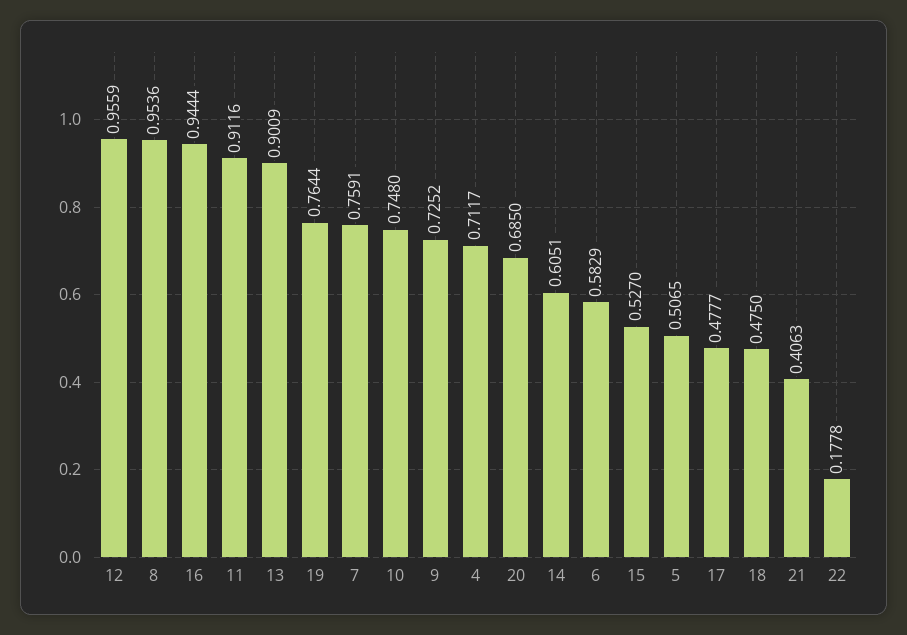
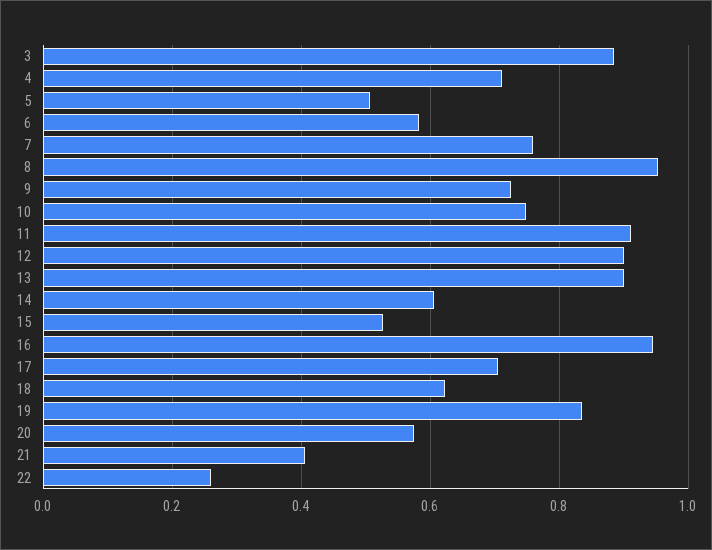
12: 0.9559 -> 0.9
19: 0.7644 -> 0.84
20: 0.685 -> 0.58
17: 0.4777 -> 0.7
18: 0.475 -> 0.62
22: 0.1778 -> 0.26
3: none -> 0.88

